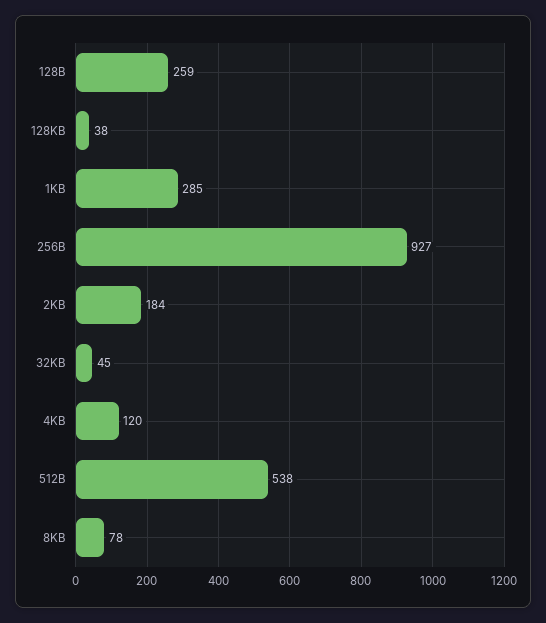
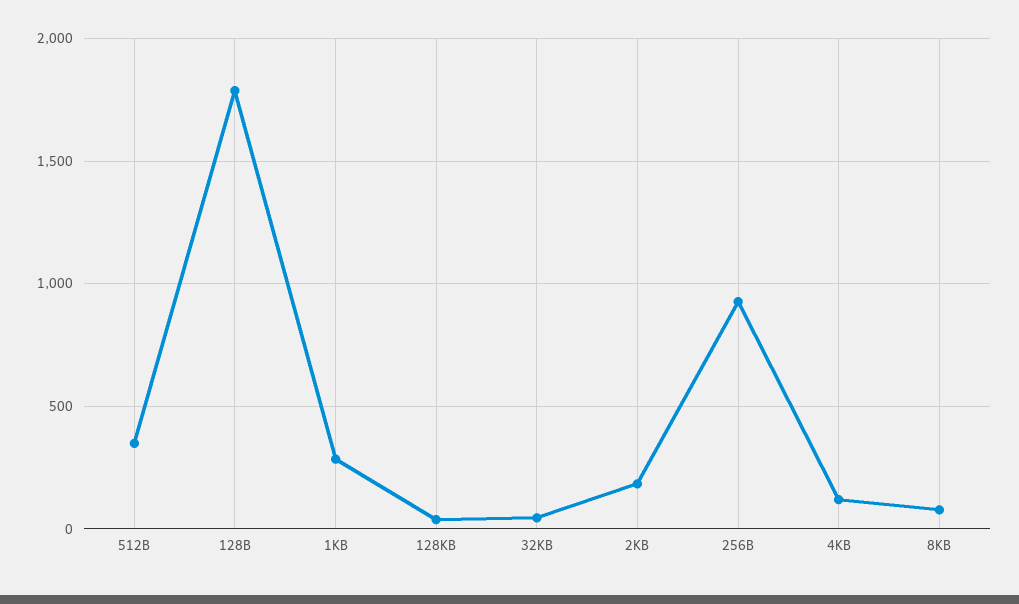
128B: 259 -> 1800
512B: 538 -> 350

